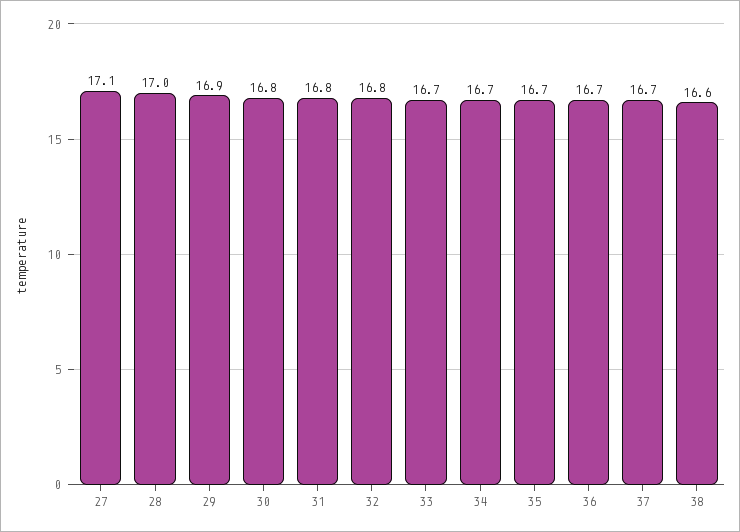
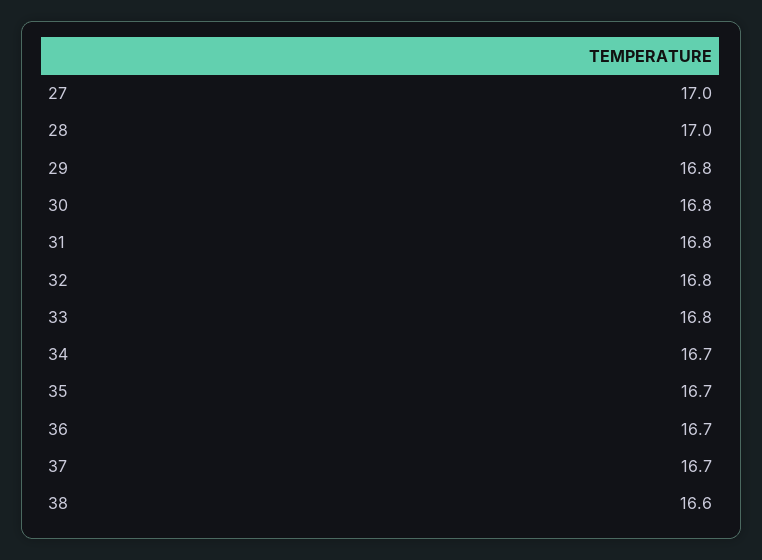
27: 17.1 -> 17
29: 16.9 -> 16.8
33: 16.7 -> 16.8

